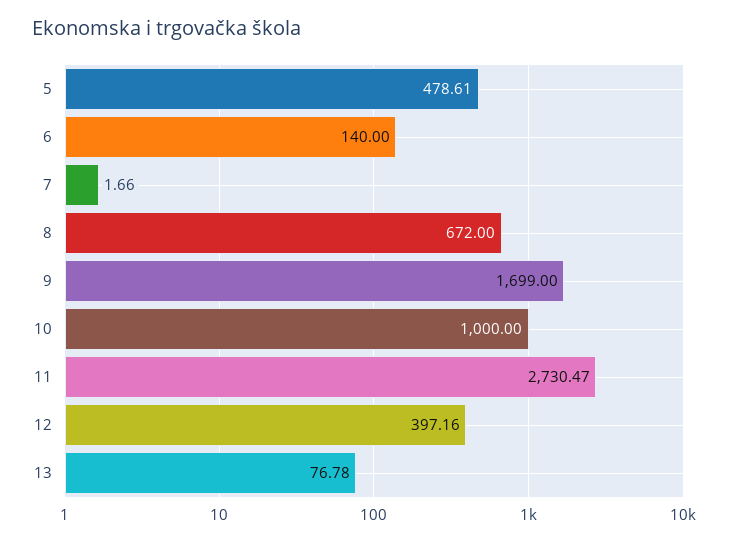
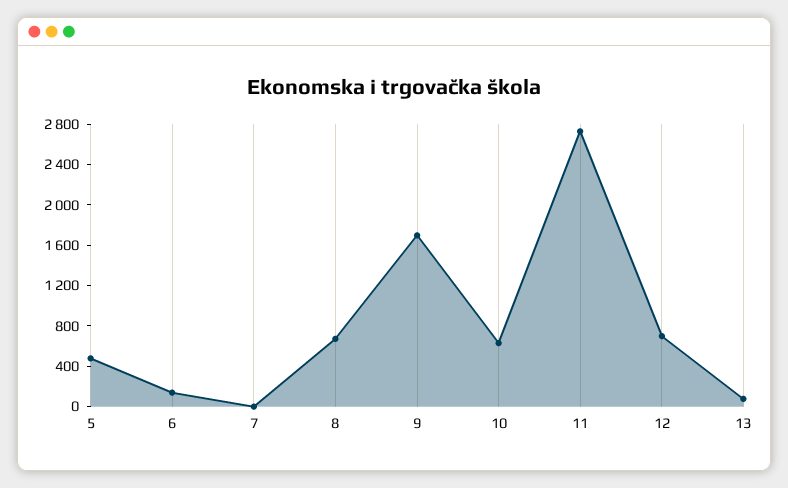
10: 1000 -> 600
12: 397.16 -> 700

